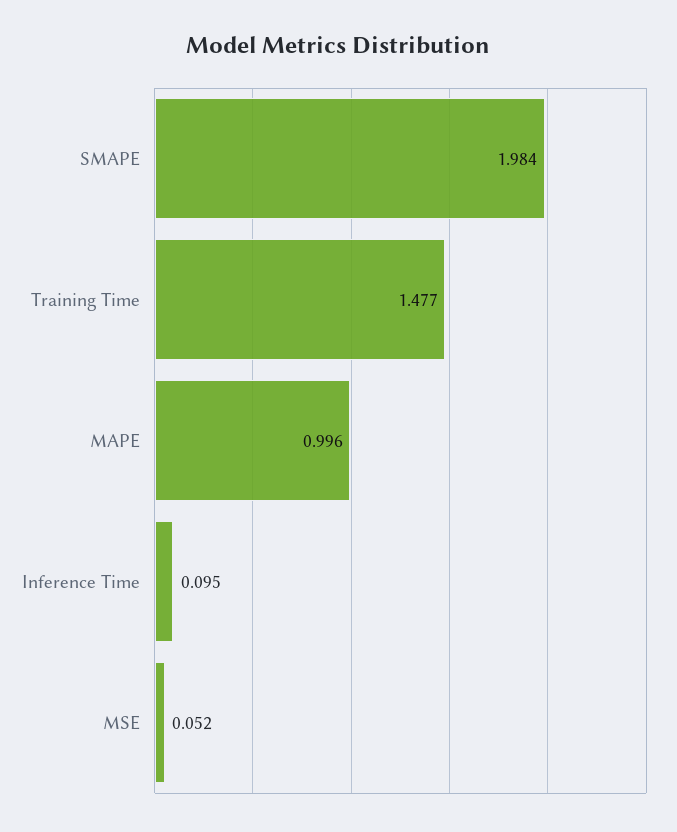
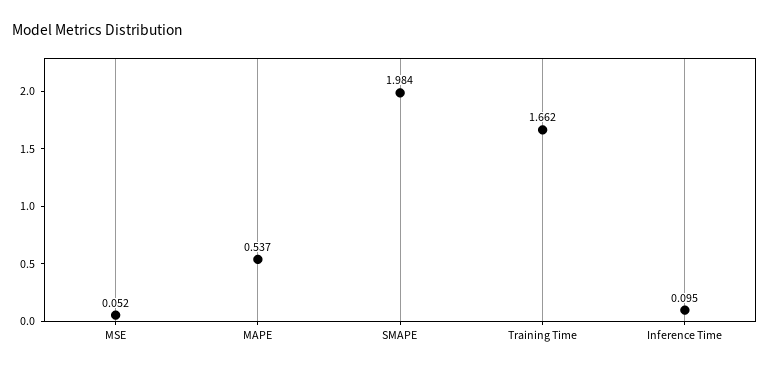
Training Time: 1.477 -> 1.662
MAPE: 0.996 -> 0.537

